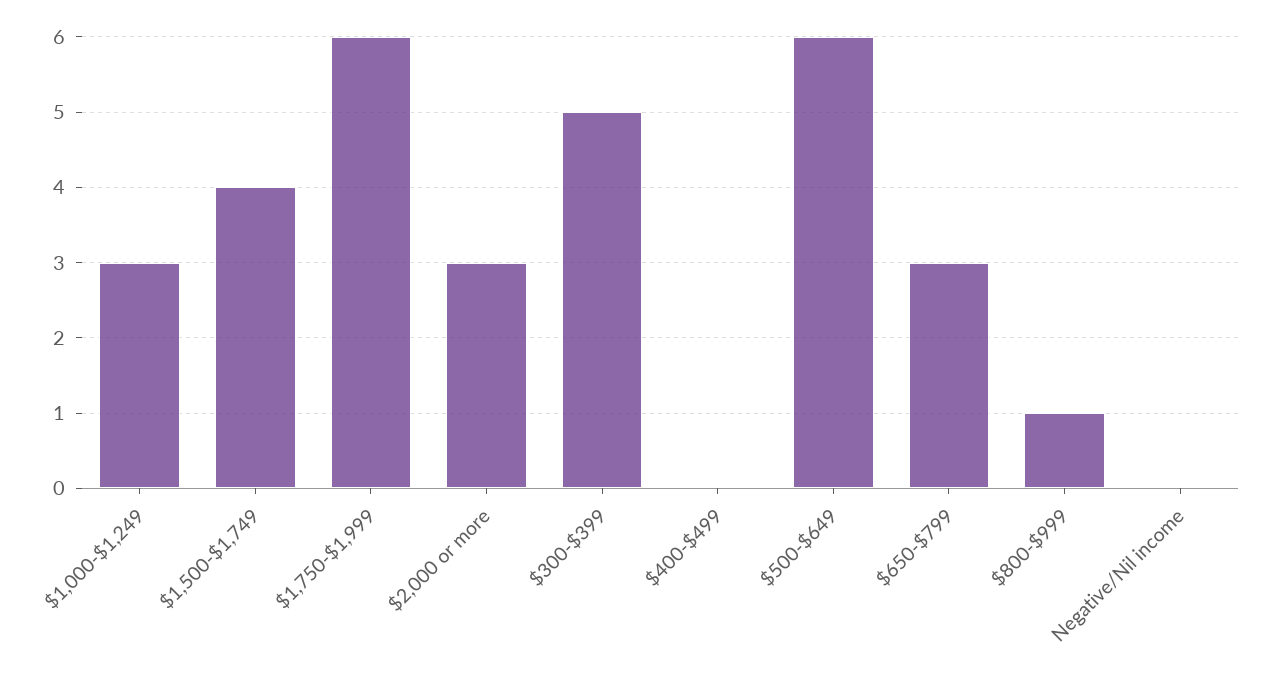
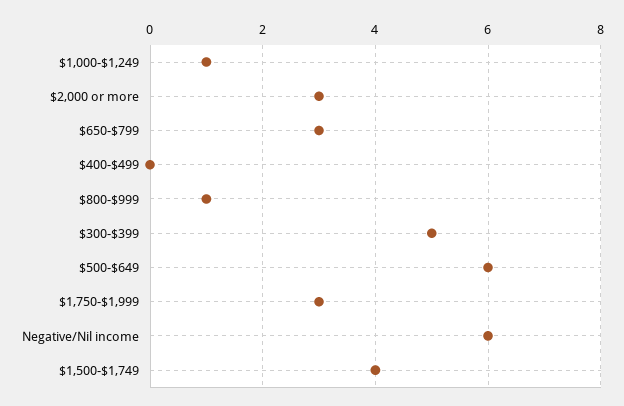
$1,000-$1,249: 3 -> 1
$1,750-$1,999: 6 -> 3
Negative/Nil income: 0 -> 6

